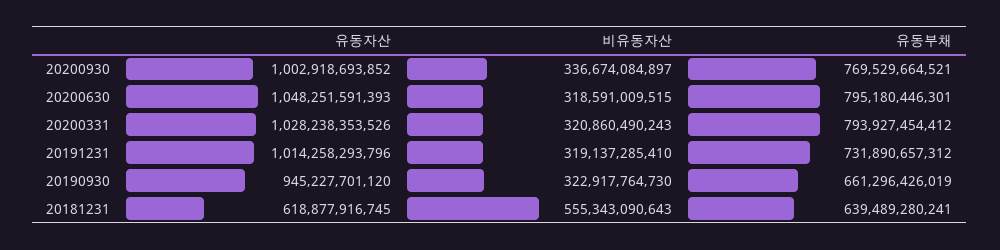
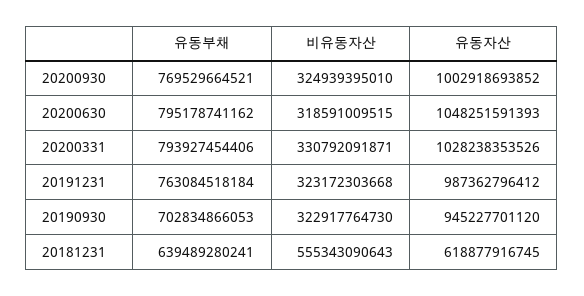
비유동자산, 20200930: 336674084897 -> 324939395010
유동부채, 20200630: 795180446301 -> 795178741162
비유동자산, 20200331: 320860490243 -> 330792091871
유동부채, 20200331: 793927454412 -> 793927454406
유동자산, 20191231: 1014258293796 -> 987362796412
비유동자산, 20191231: 319137285410 -> 323172303668
유동부채, 20191231: 731890657312 -> 763084518184
유동부채, 20190930: 661296426019 -> 702834866053

